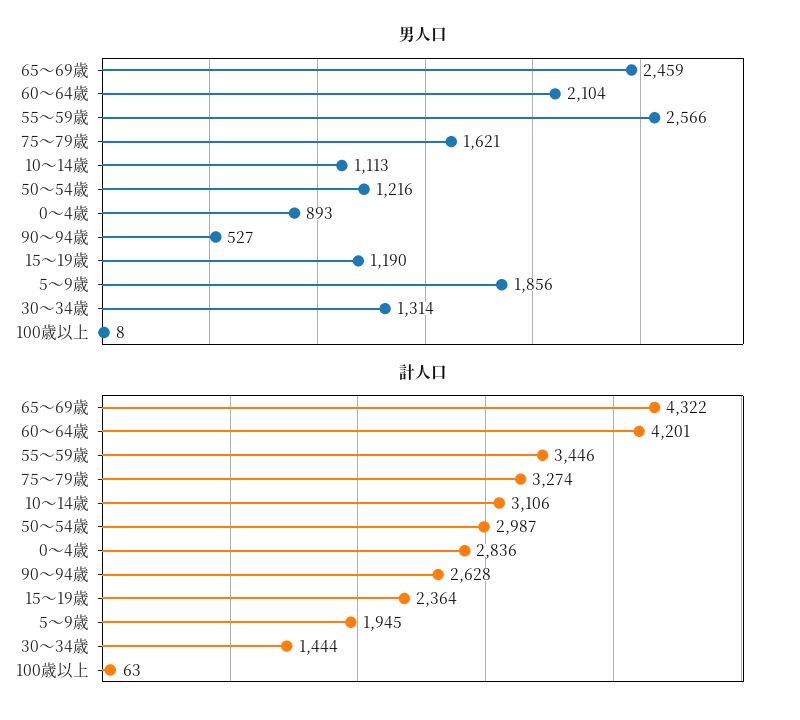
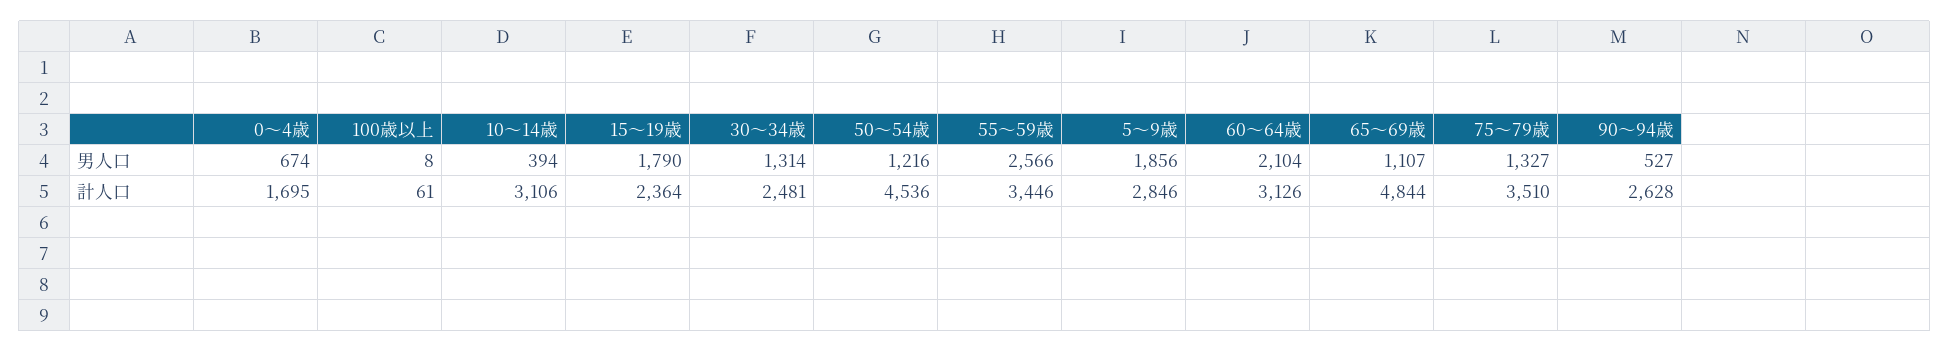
男人口, 65～69歳: 2459 -> 1107
男人口, 75～79歳: 1621 -> 1327
男人口, 10～14歳: 1113 -> 394
男人口, 0～4歳: 893 -> 674
男人口, 15～19歳: 1190 -> 1790
計人口, 65～69歳: 4322 -> 4844
計人口, 60～64歳: 4201 -> 3126
計人口, 75～79歳: 3274 -> 3510
計人口, 50～54歳: 2987 -> 4536
計人口, 0～4歳: 2836 -> 1695
計人口, 5～9歳: 1945 -> 2846
計人口, 30～34歳: 1444 -> 2481
計人口, 100歳以上: 63 -> 61

